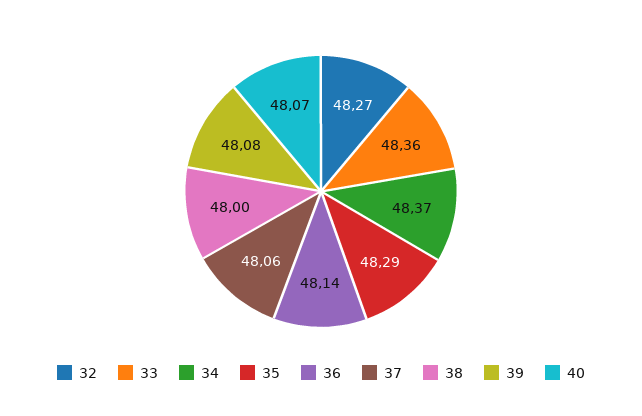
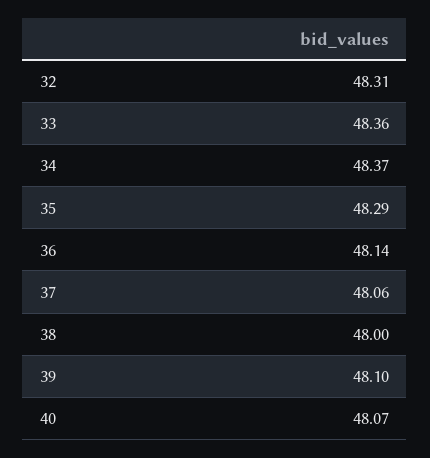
32: 48.27 -> 48.31
39: 48.08 -> 48.1

